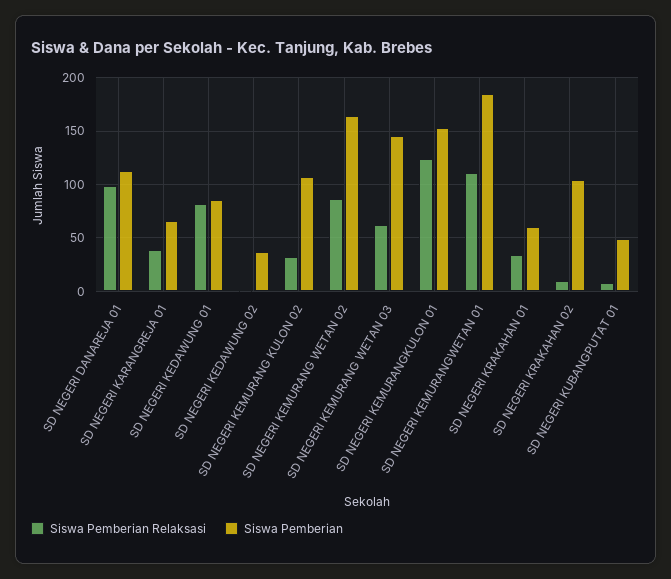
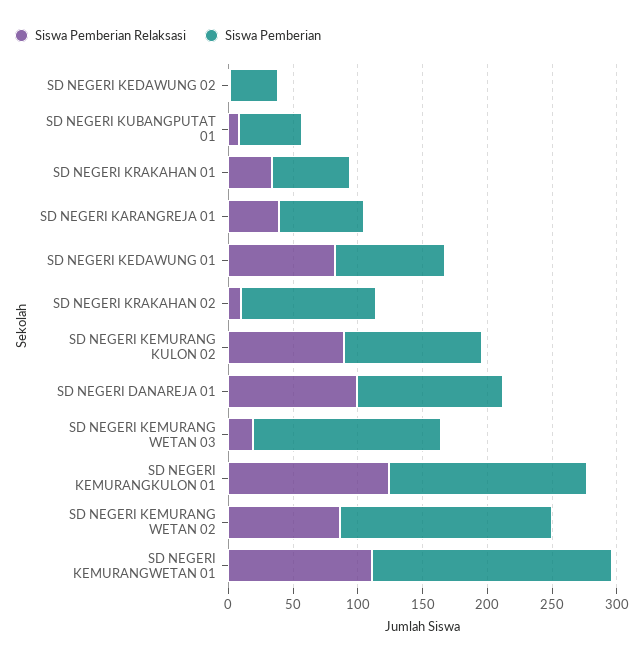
Siswa Pemberian Relaksasi, SD NEGERI KEMURANG KULON 02: 30 -> 90
Siswa Pemberian Relaksasi, SD NEGERI KEMURANG WETAN 03: 60 -> 20

